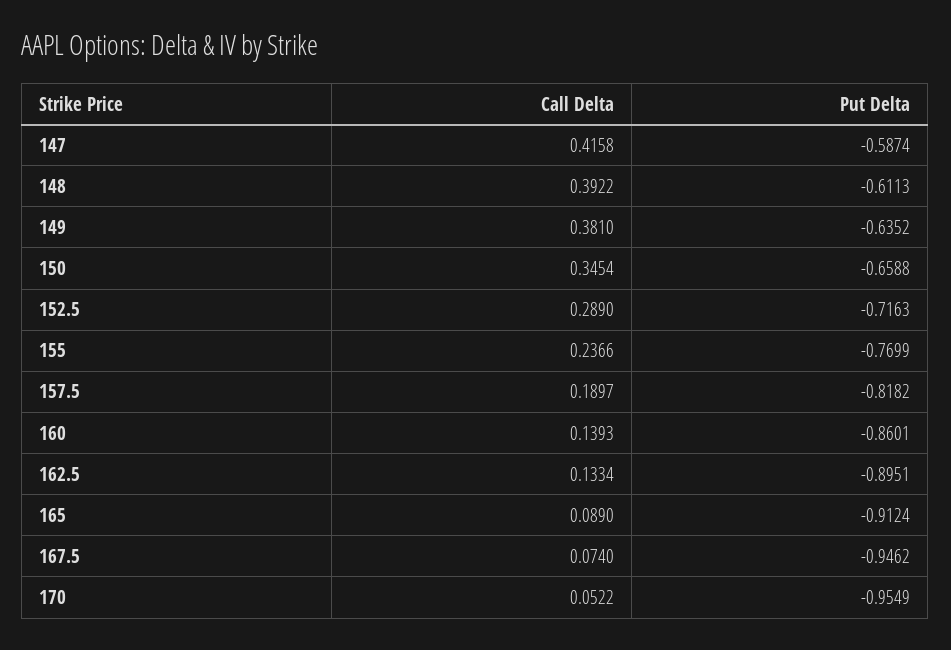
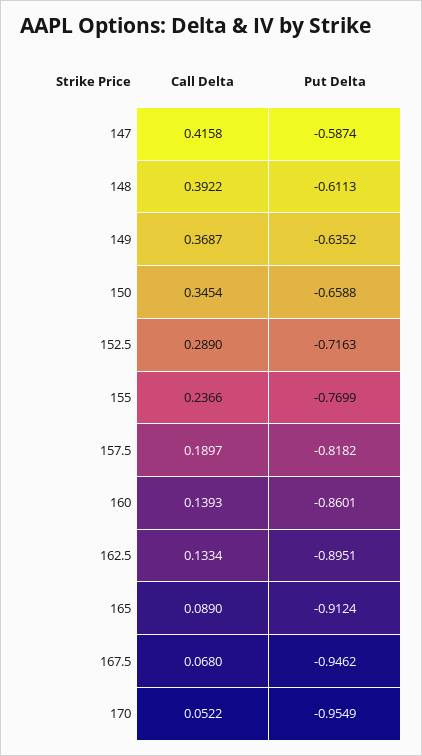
Call Delta, 149: 0.381 -> 0.3687
Call Delta, 167.5: 0.074 -> 0.068

